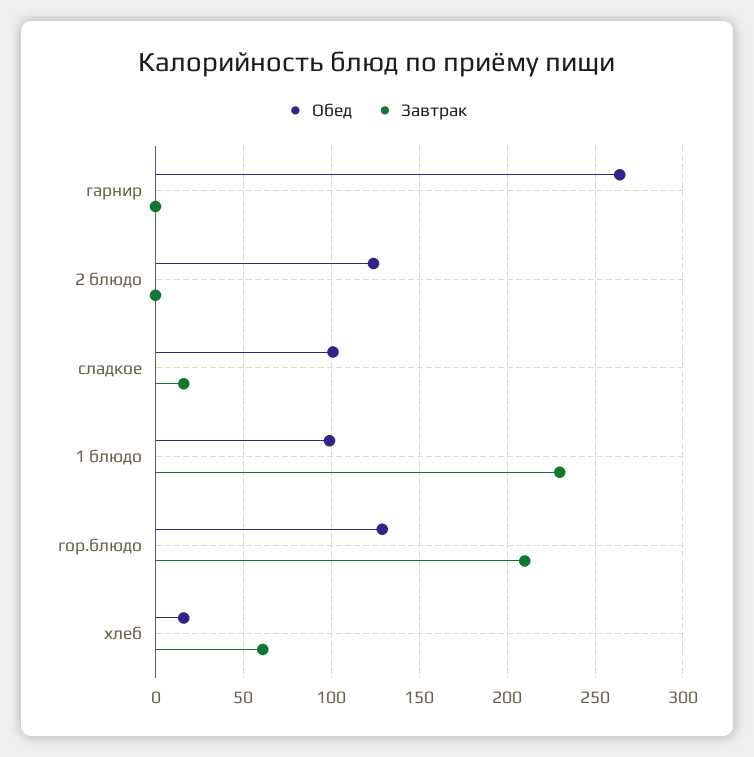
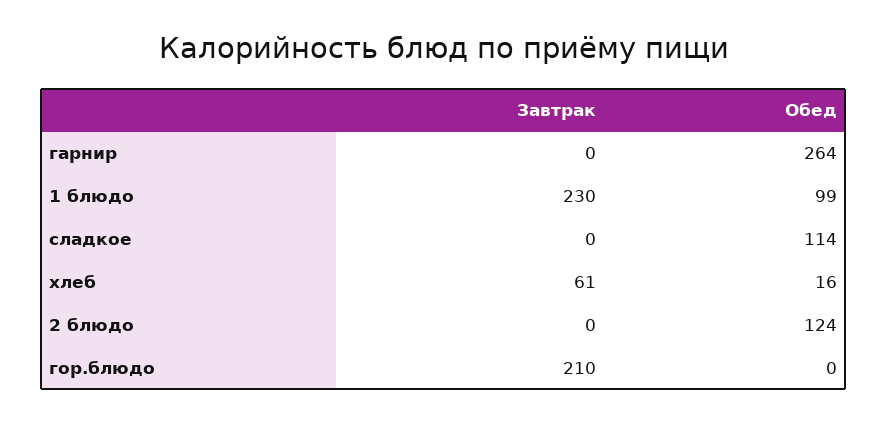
Обед, сладкое: 100 -> 114
Завтрак, сладкое: 15 -> 0
Обед, гор.блюдо: 130 -> 0

